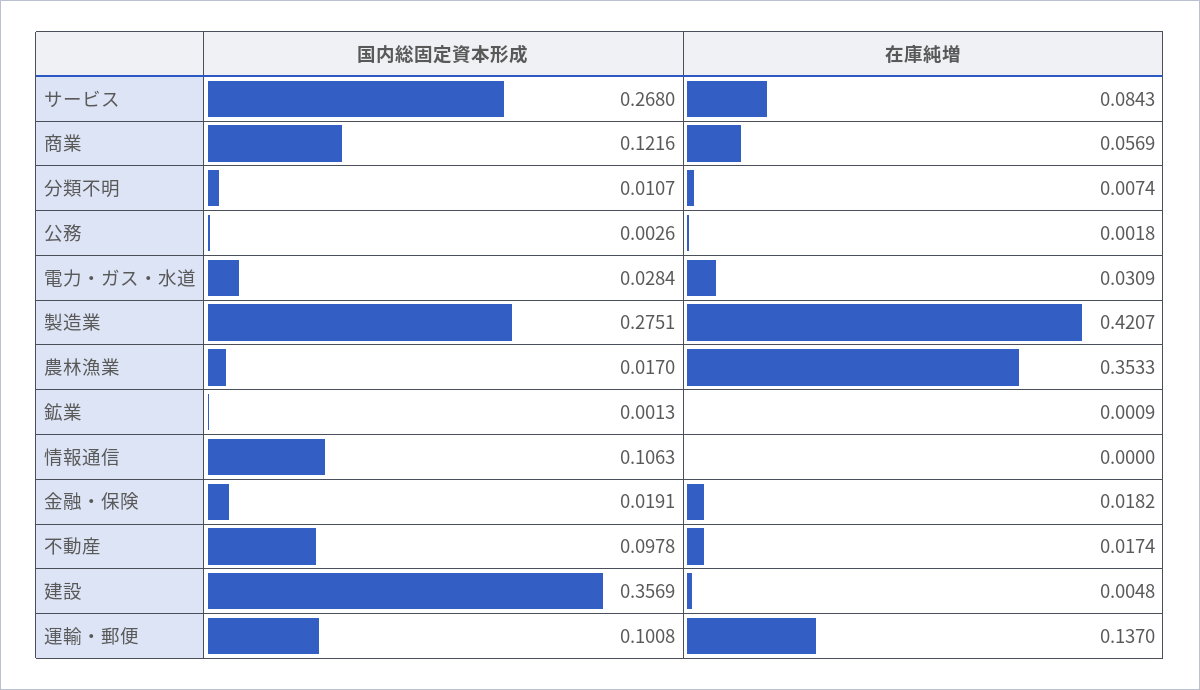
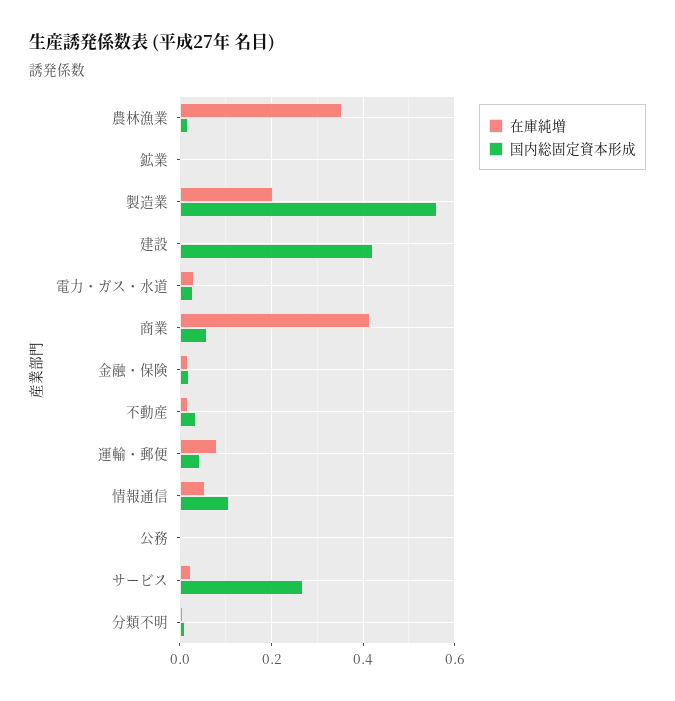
在庫純増, サービス: 0.0843 -> 0.02
国内総固定資本形成, 商業: 0.1216 -> 0.06
在庫純増, 商業: 0.0569 -> 0.42
国内総固定資本形成, 製造業: 0.2751 -> 0.56
在庫純増, 製造業: 0.4207 -> 0.2
在庫純増, 情報通信: 0 -> 0.06
国内総固定資本形成, 不動産: 0.0978 -> 0.04
国内総固定資本形成, 建設: 0.3569 -> 0.42
国内総固定資本形成, 運輸・郵便: 0.1008 -> 0.04
在庫純増, 運輸・郵便: 0.137 -> 0.08

